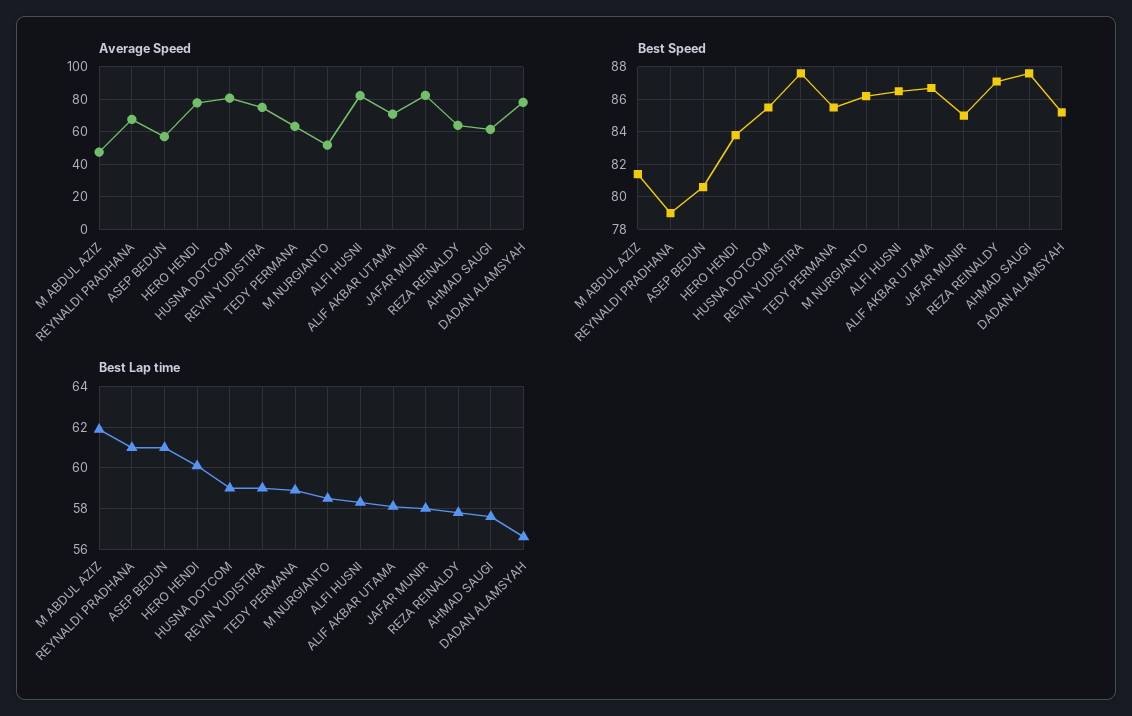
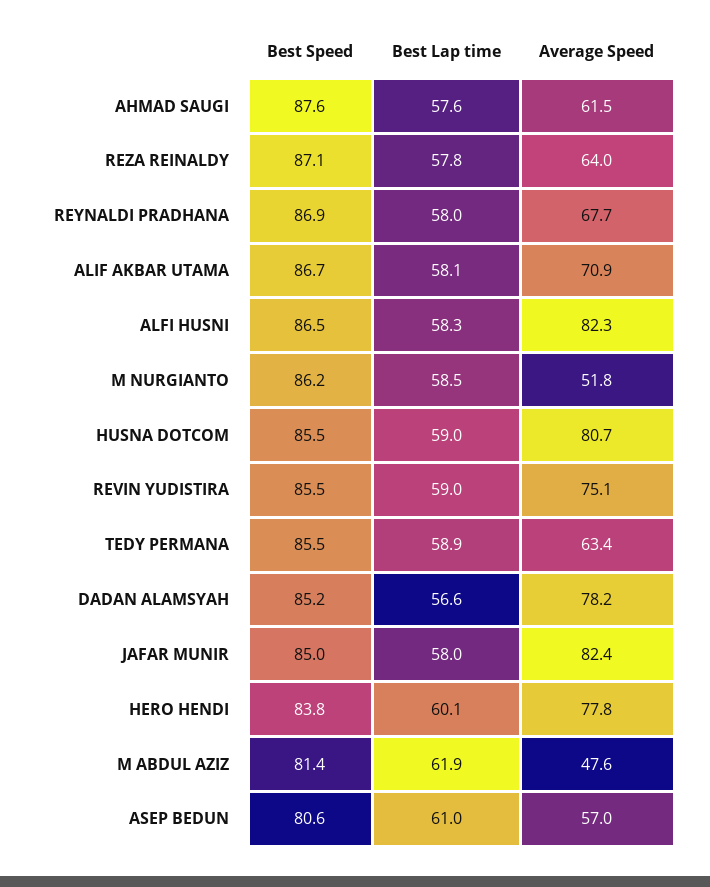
Best Speed, REYNALDI PRADHANA: 79 -> 86.9
Best Speed, REVIN YUDISTIRA: 87.5 -> 85.5
Best Lap time, REYNALDI PRADHANA: 61 -> 58

